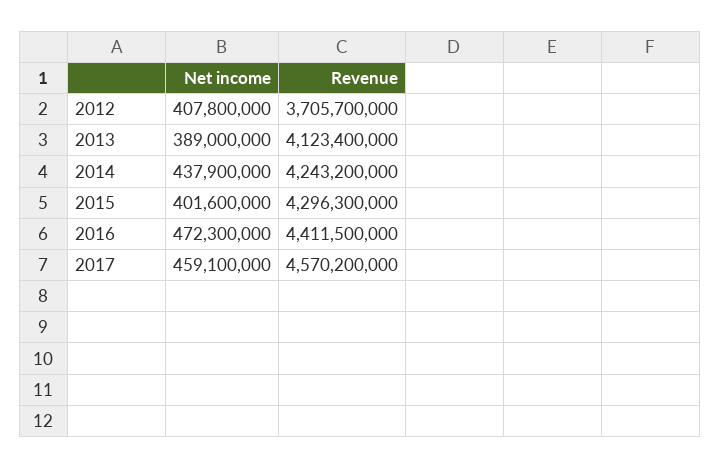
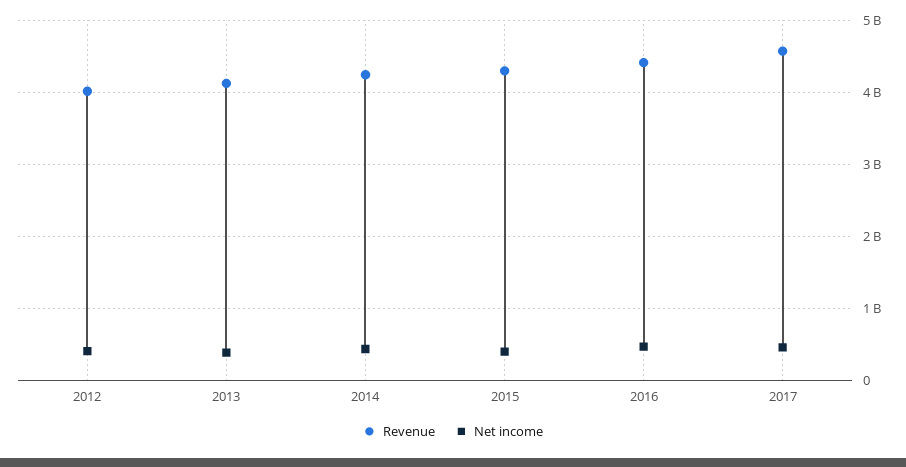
Revenue, 2012: 3705700000 -> 4000000000

